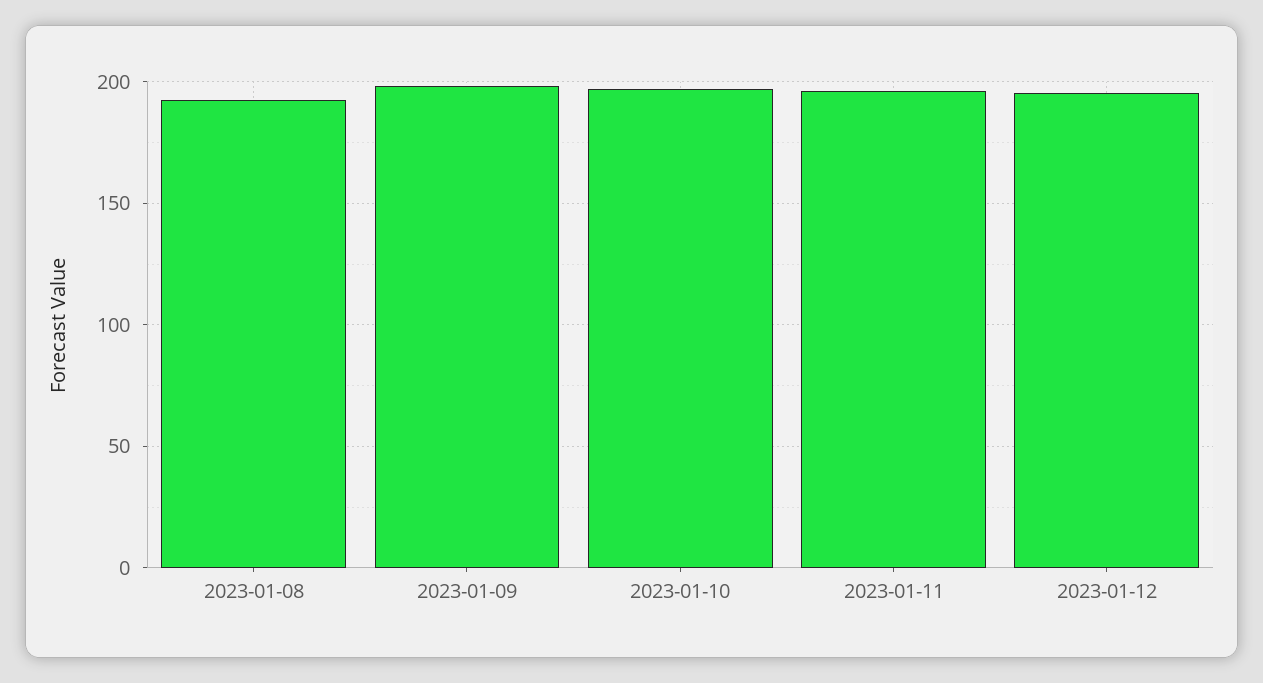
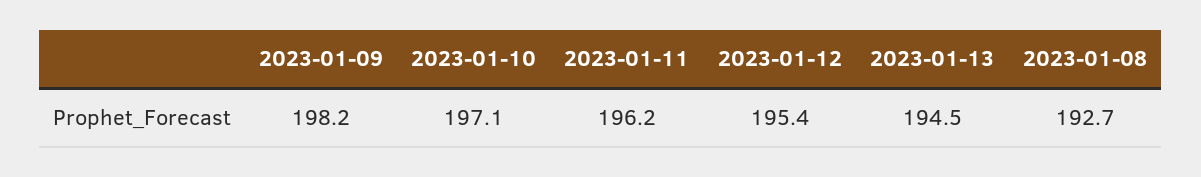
2023-01-13: none -> 194.5

